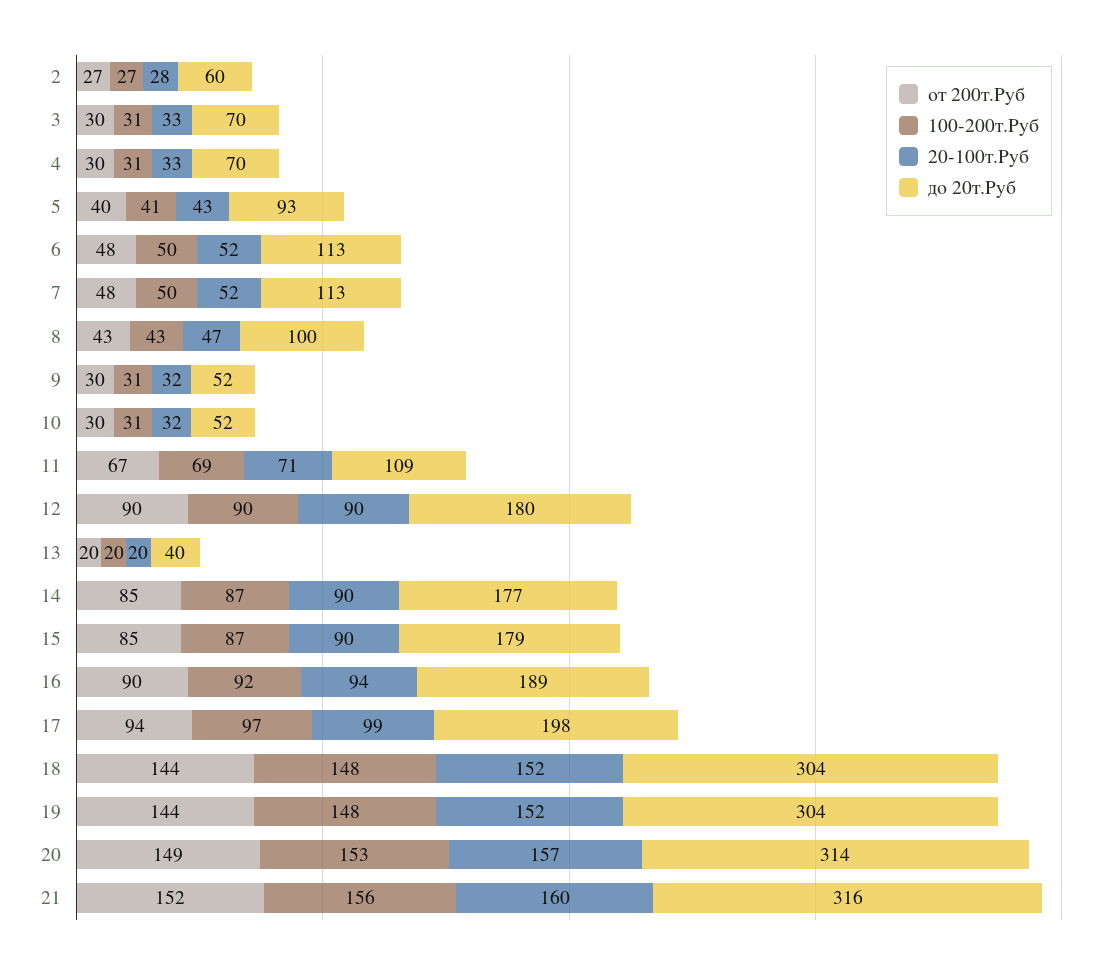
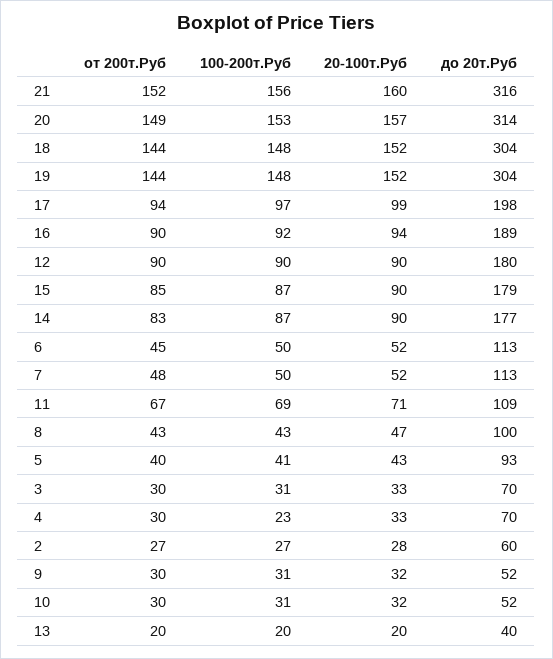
100-200т.Руб, 4: 31 -> 23
от 200т.Руб, 6: 48 -> 45
от 200т.Руб, 14: 85 -> 83

